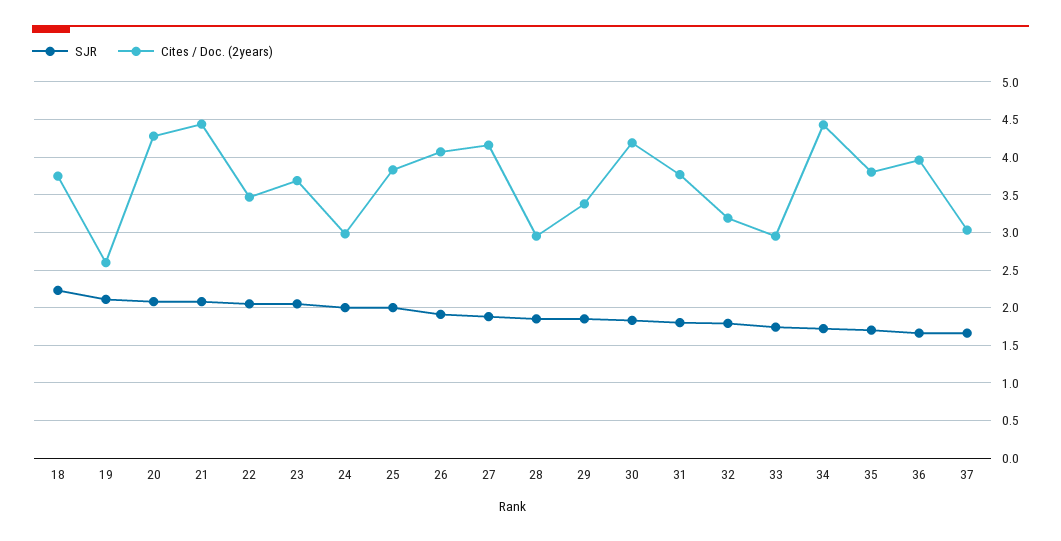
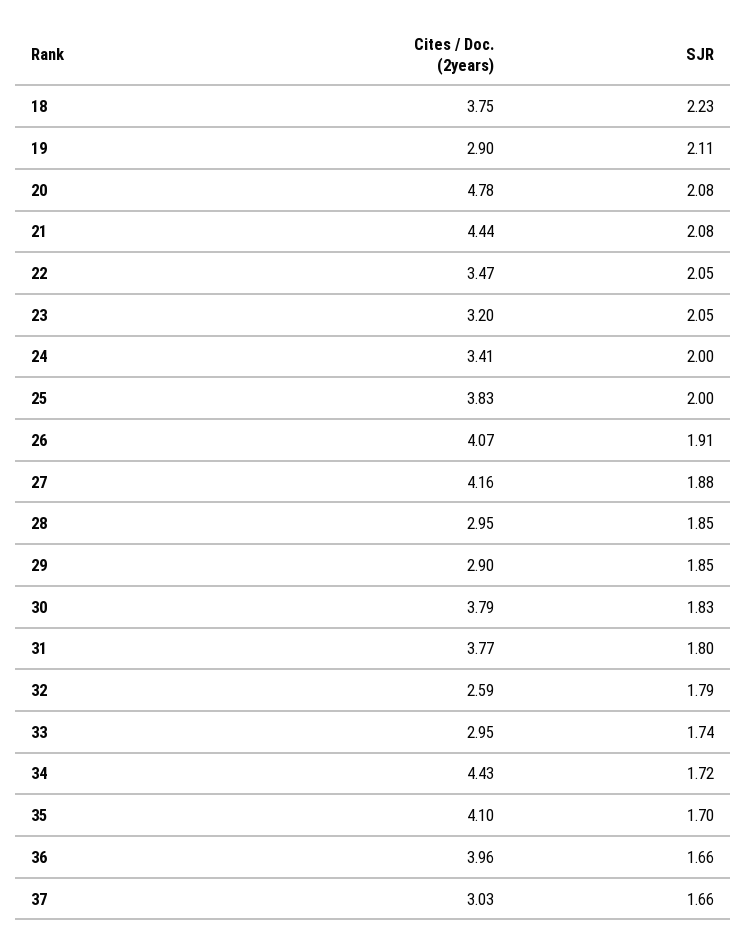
Cites / Doc. (2years), 19: 2.6 -> 2.9
Cites / Doc. (2years), 20: 4.3 -> 4.78
Cites / Doc. (2years), 23: 3.7 -> 3.2
Cites / Doc. (2years), 24: 3 -> 3.41
Cites / Doc. (2years), 29: 3.4 -> 2.9
Cites / Doc. (2years), 30: 4.2 -> 3.79
Cites / Doc. (2years), 32: 3.2 -> 2.59
Cites / Doc. (2years), 35: 3.8 -> 4.1

